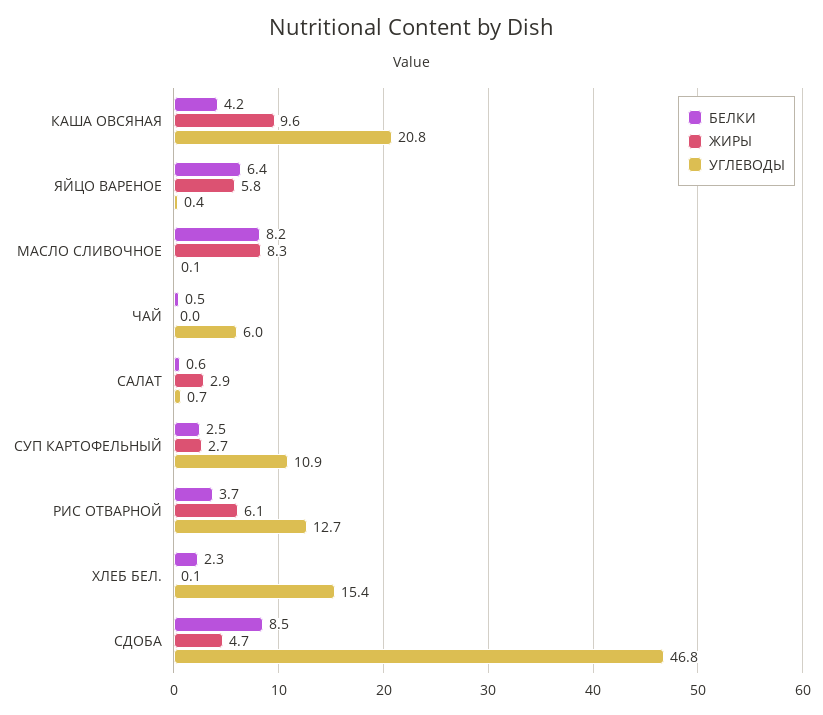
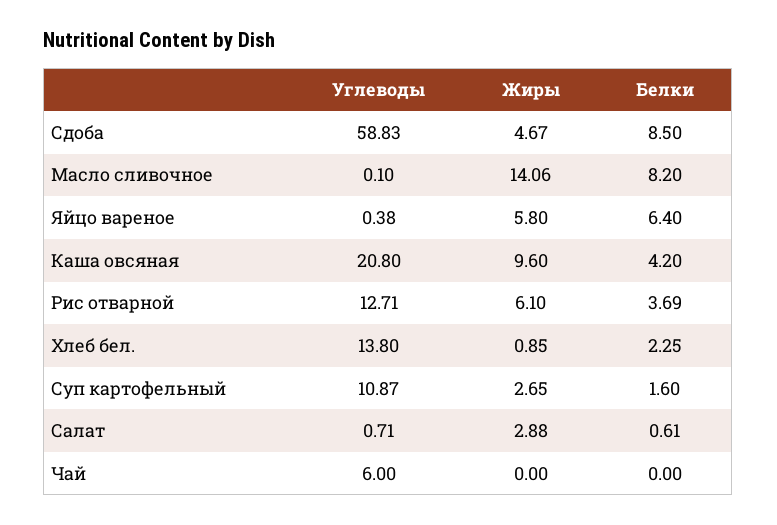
ЖИРЫ, МАСЛО СЛИВОЧНОЕ: 8.3 -> 14.06
БЕЛКИ, ЧАЙ: 0.5 -> 0
БЕЛКИ, СУП КАРТОФЕЛЬНЫЙ: 2.5 -> 1.6
ЖИРЫ, ХЛЕБ БЕЛ.: 0.1 -> 0.85
УГЛЕВОДЫ, ХЛЕБ БЕЛ.: 15.4 -> 13.8
УГЛЕВОДЫ, СДОБА: 46.8 -> 58.83

